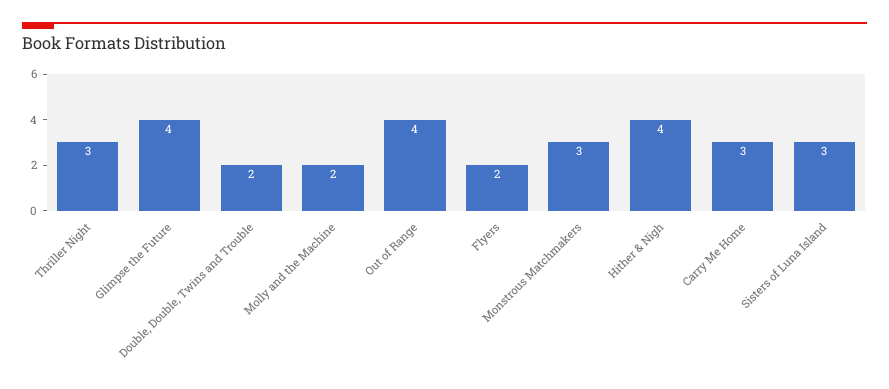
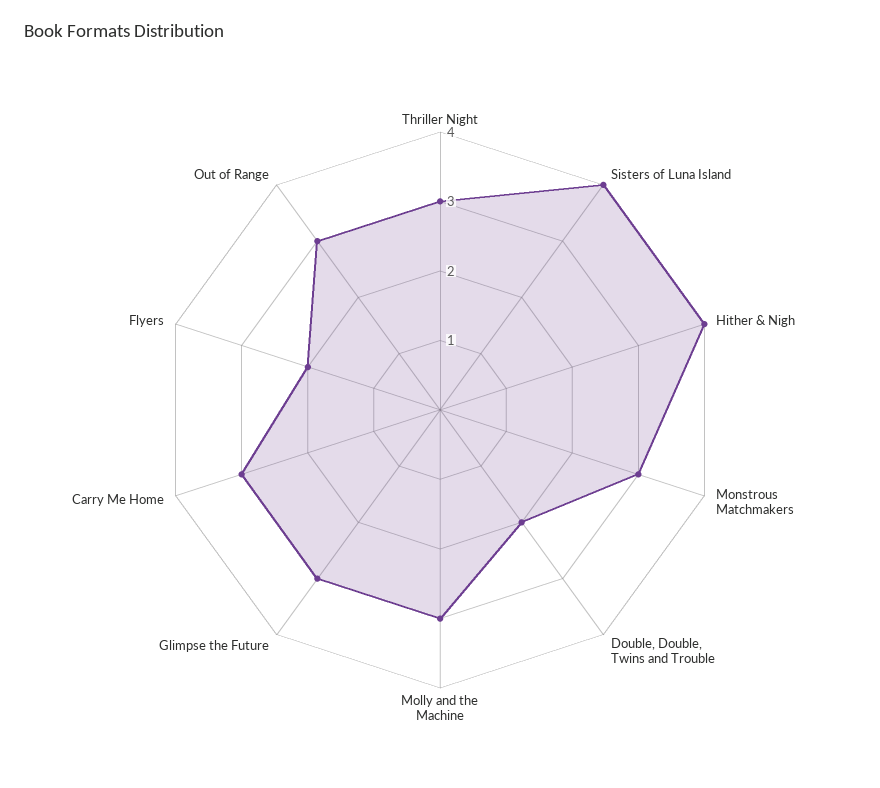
Glimpse the Future: 4 -> 3
Molly and the Machine: 2 -> 3
Out of Range: 4 -> 3
Sisters of Luna Island: 3 -> 4

